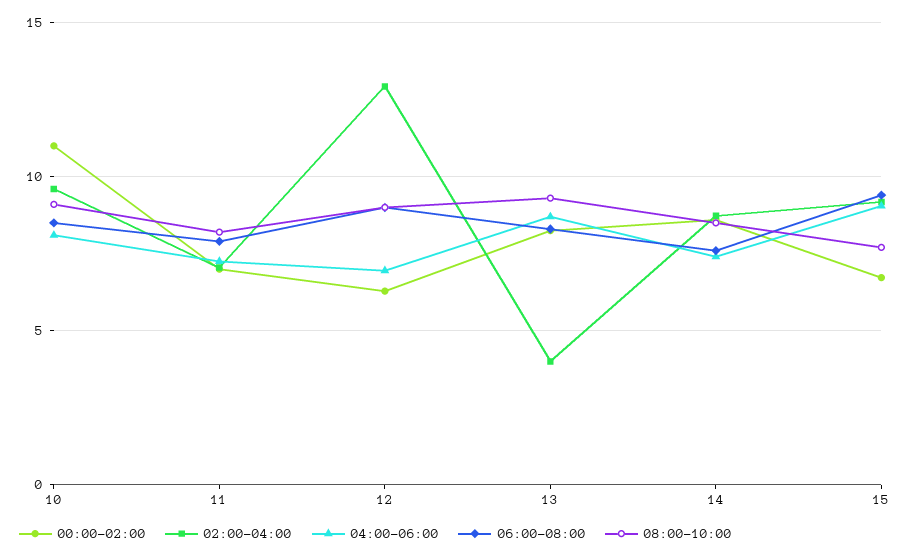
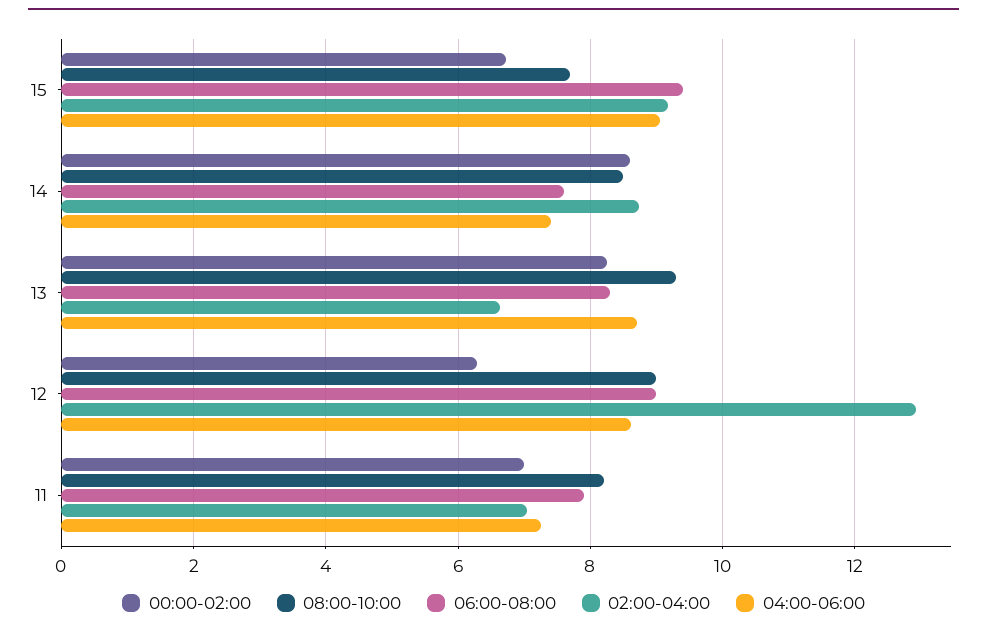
00:00-02:00, 10: 11 -> none
02:00-04:00, 10: 9.5 -> none
04:00-06:00, 10: 8 -> none
06:00-08:00, 10: 8.5 -> none
08:00-10:00, 10: 9 -> none
04:00-06:00, 12: 7 -> 8.6
02:00-04:00, 13: 4 -> 6.6

